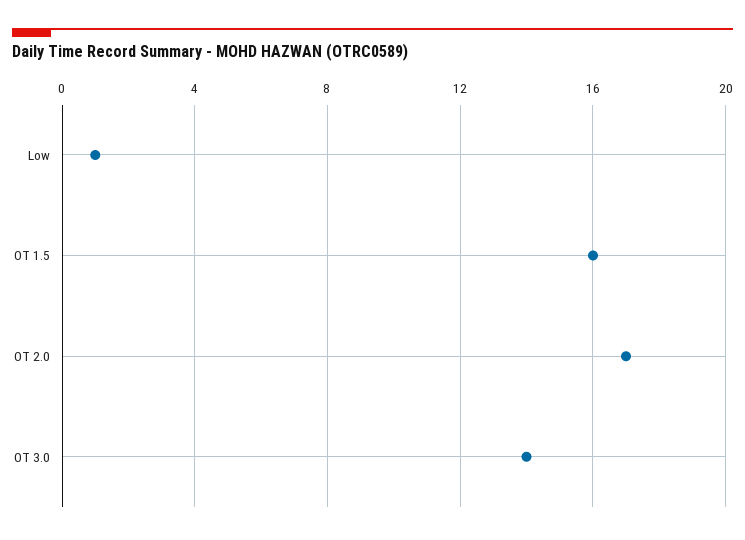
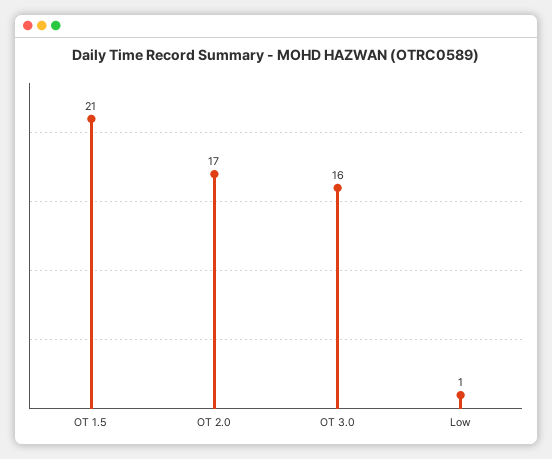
OT 1.5: 16 -> 21
OT 3.0: 14 -> 16

